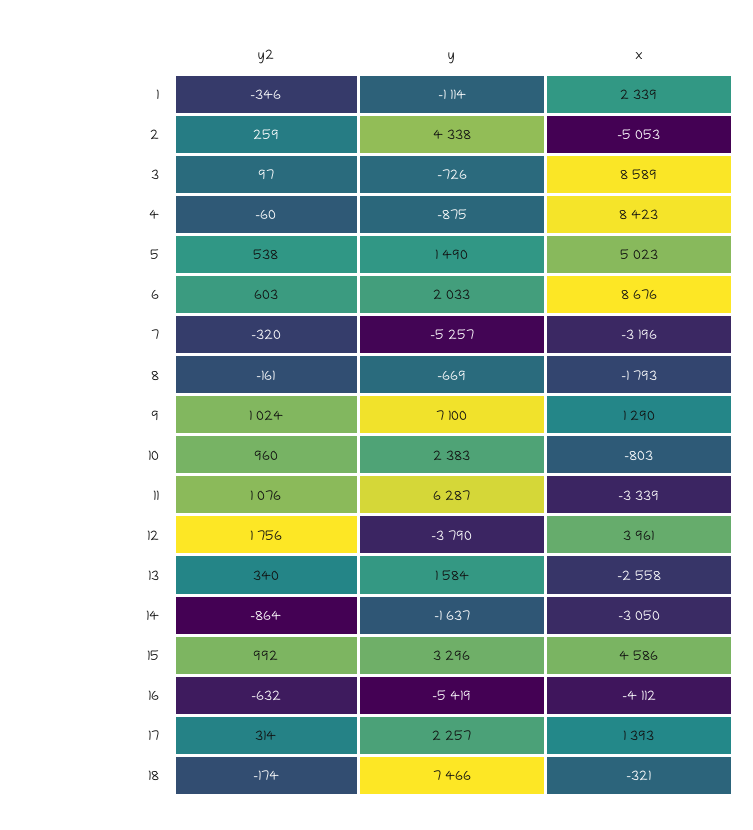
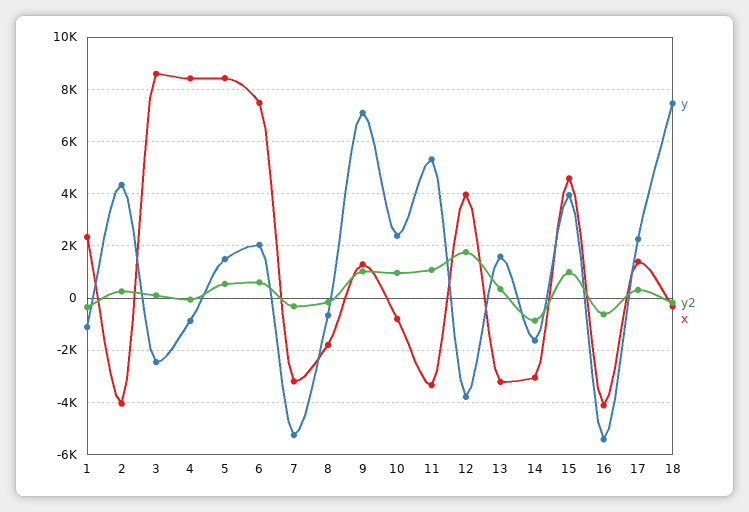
x, 2: -5053 -> -4000
y, 3: -726 -> -2500
x, 5: 5023 -> 8500
x, 6: 8676 -> 7500
y, 11: 6287 -> 5250
x, 13: -2558 -> -3250
y, 15: 3296 -> 4000

